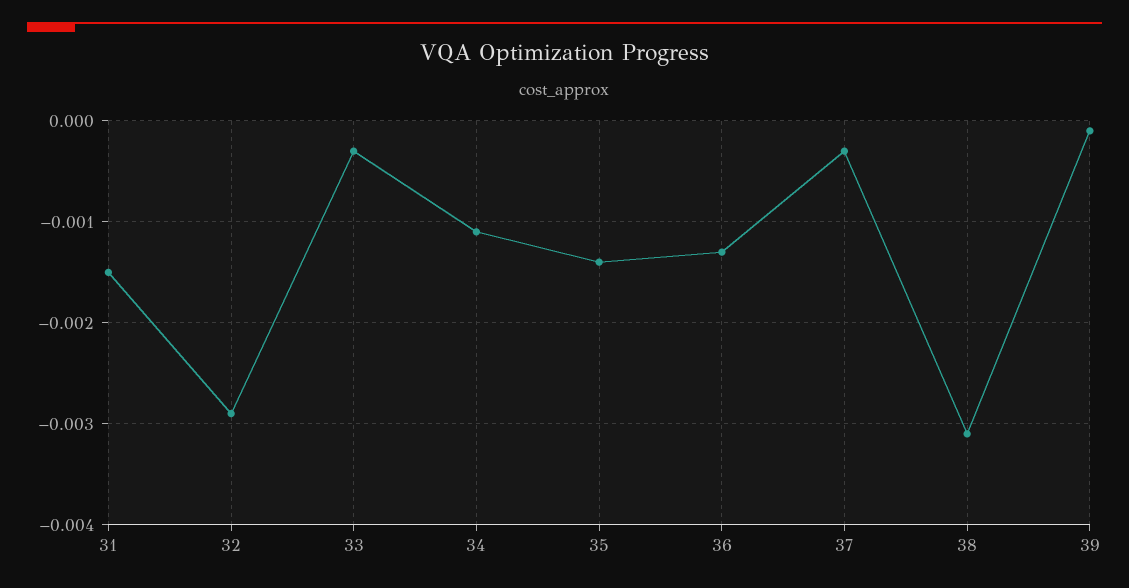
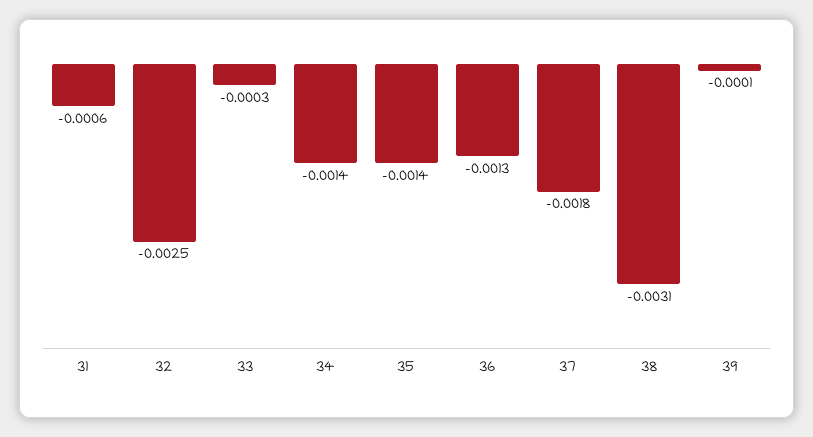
31: -0.0015 -> -0.0006
32: -0.0029 -> -0.0025
34: -0.0011 -> -0.0014
37: -0.0003 -> -0.0018

